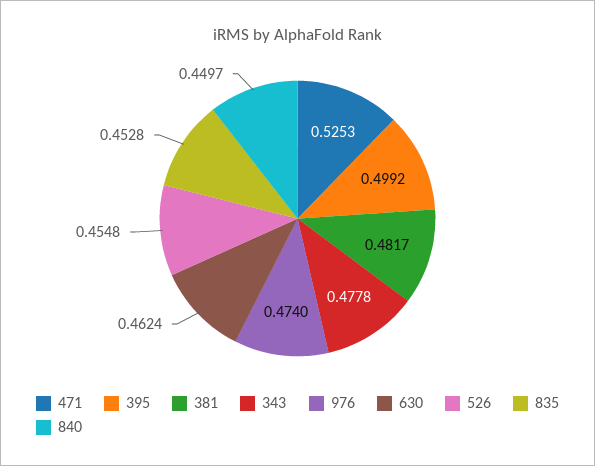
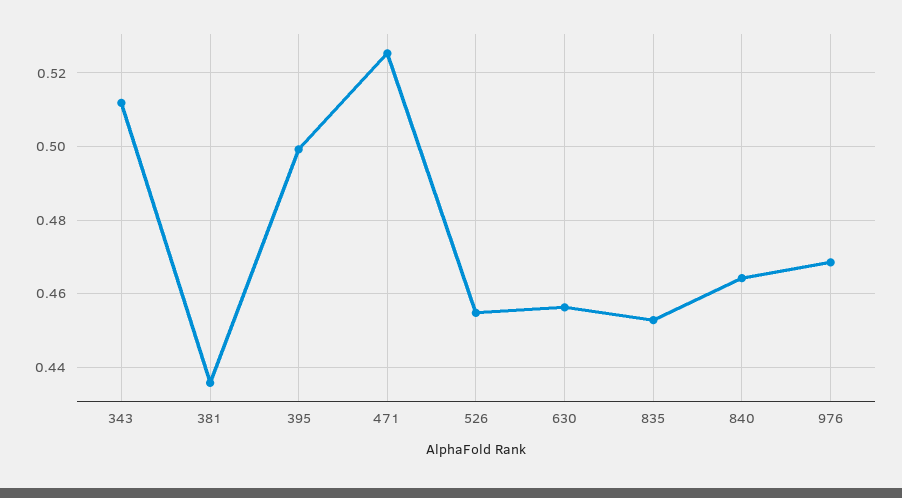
381: 0.4817 -> 0.436
343: 0.4778 -> 0.512
976: 0.474 -> 0.468
630: 0.4624 -> 0.456
840: 0.4497 -> 0.464

